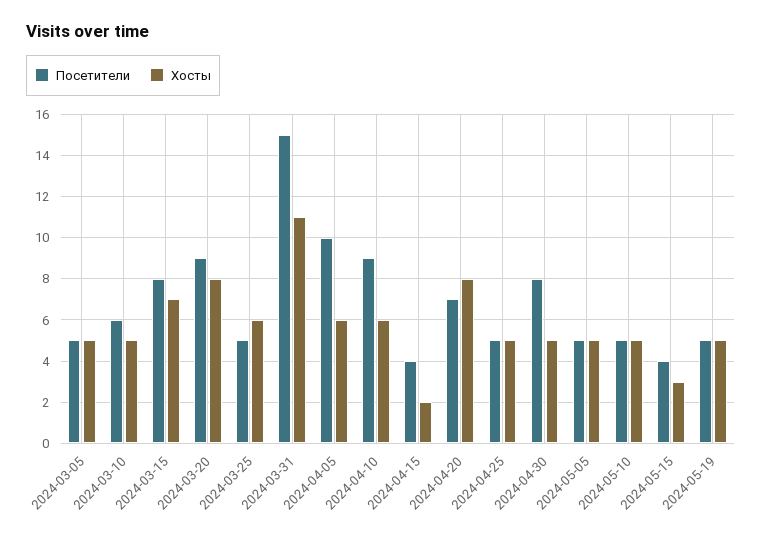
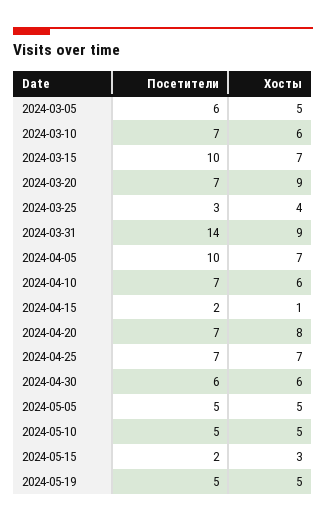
Посетители, 2024-03-05: 5 -> 6
Посетители, 2024-03-10: 6 -> 7
Хосты, 2024-03-10: 5 -> 6
Посетители, 2024-03-15: 8 -> 10
Посетители, 2024-03-20: 9 -> 7
Хосты, 2024-03-20: 8 -> 9
Посетители, 2024-03-25: 5 -> 3
Хосты, 2024-03-25: 6 -> 4
Посетители, 2024-03-31: 15 -> 14
Хосты, 2024-03-31: 11 -> 9
Хосты, 2024-04-05: 6 -> 7
Посетители, 2024-04-10: 9 -> 7
Посетители, 2024-04-15: 4 -> 2
Хосты, 2024-04-15: 2 -> 1
Посетители, 2024-04-25: 5 -> 7
Хосты, 2024-04-25: 5 -> 7
Посетители, 2024-04-30: 8 -> 6
Хосты, 2024-04-30: 5 -> 6
Посетители, 2024-05-15: 4 -> 2

